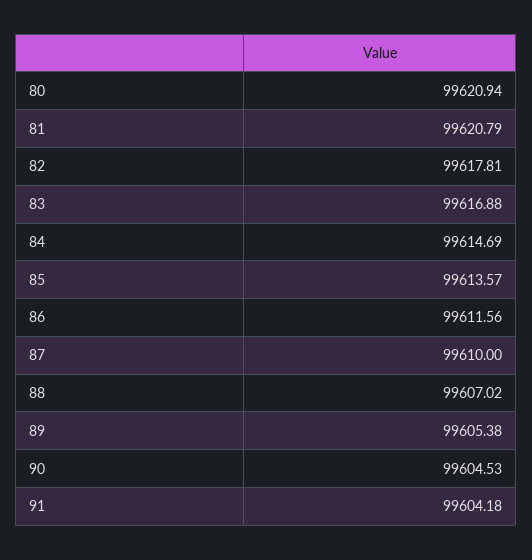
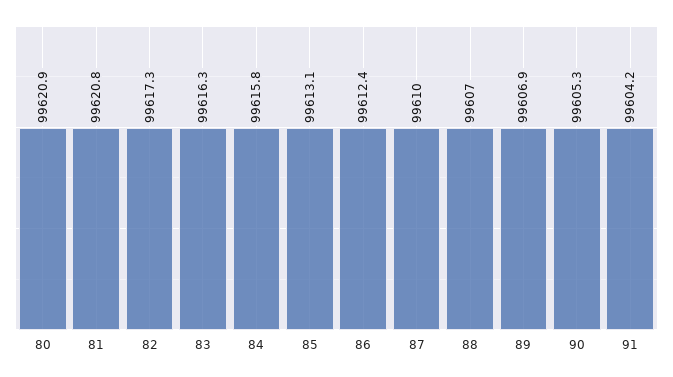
82: 99617.81 -> 99617.3
83: 99616.88 -> 99616.3
84: 99614.69 -> 99615.8
85: 99613.57 -> 99613.1
86: 99611.56 -> 99612.4
89: 99605.38 -> 99606.9
90: 99604.53 -> 99605.3

